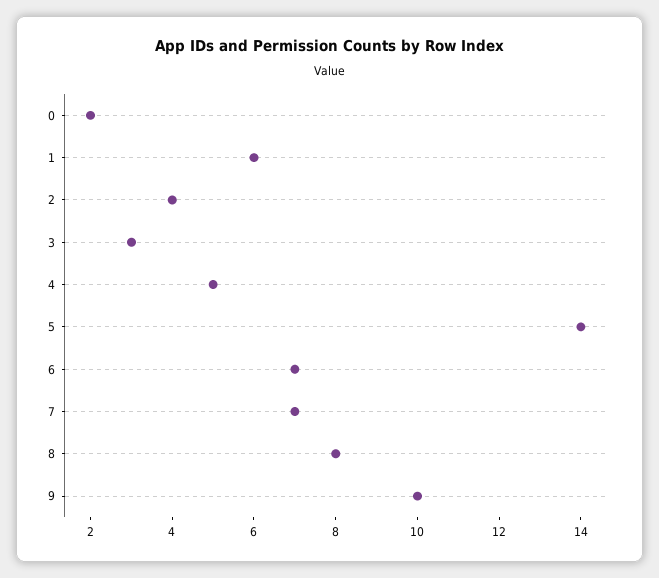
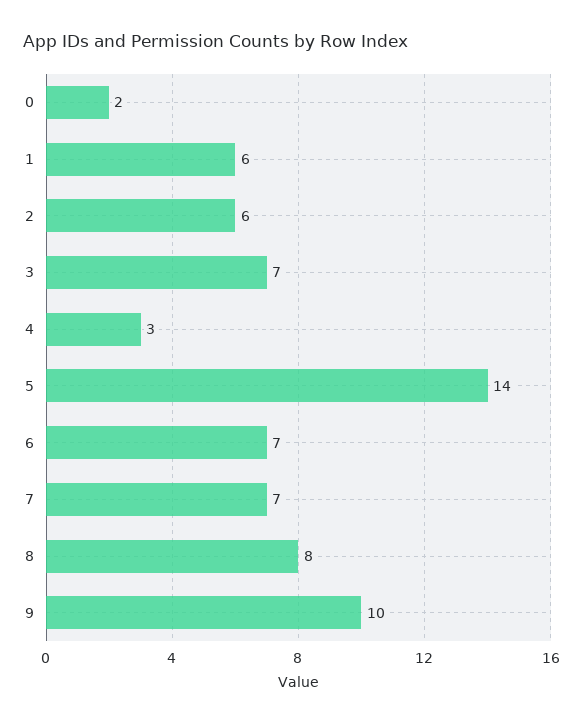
2: 4 -> 6
3: 3 -> 7
4: 5 -> 3

